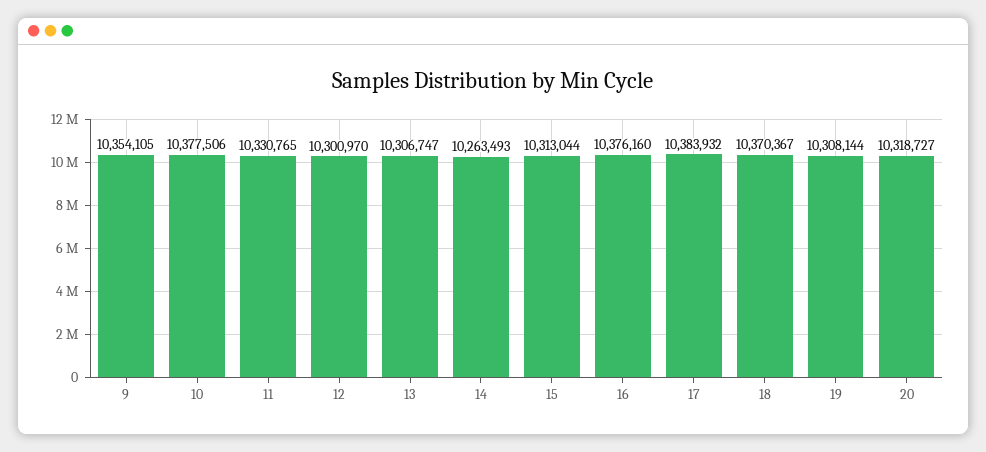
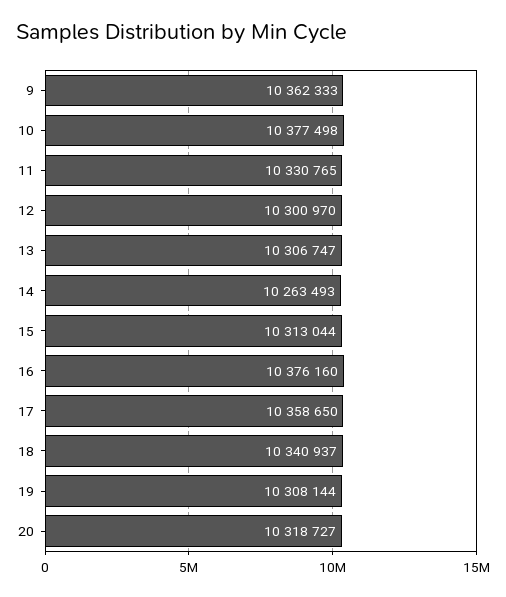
9: 10354105 -> 10362333
10: 10377506 -> 10377498
17: 10383932 -> 10358650
18: 10370367 -> 10340937

